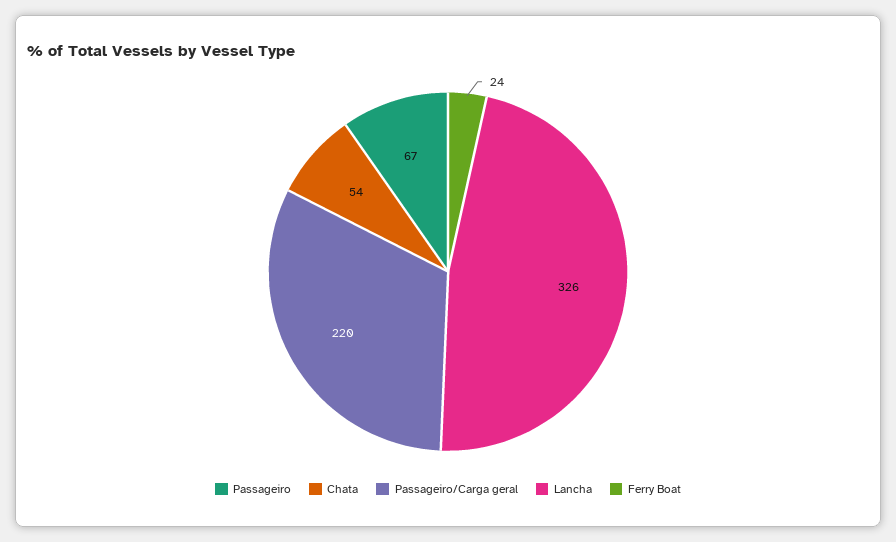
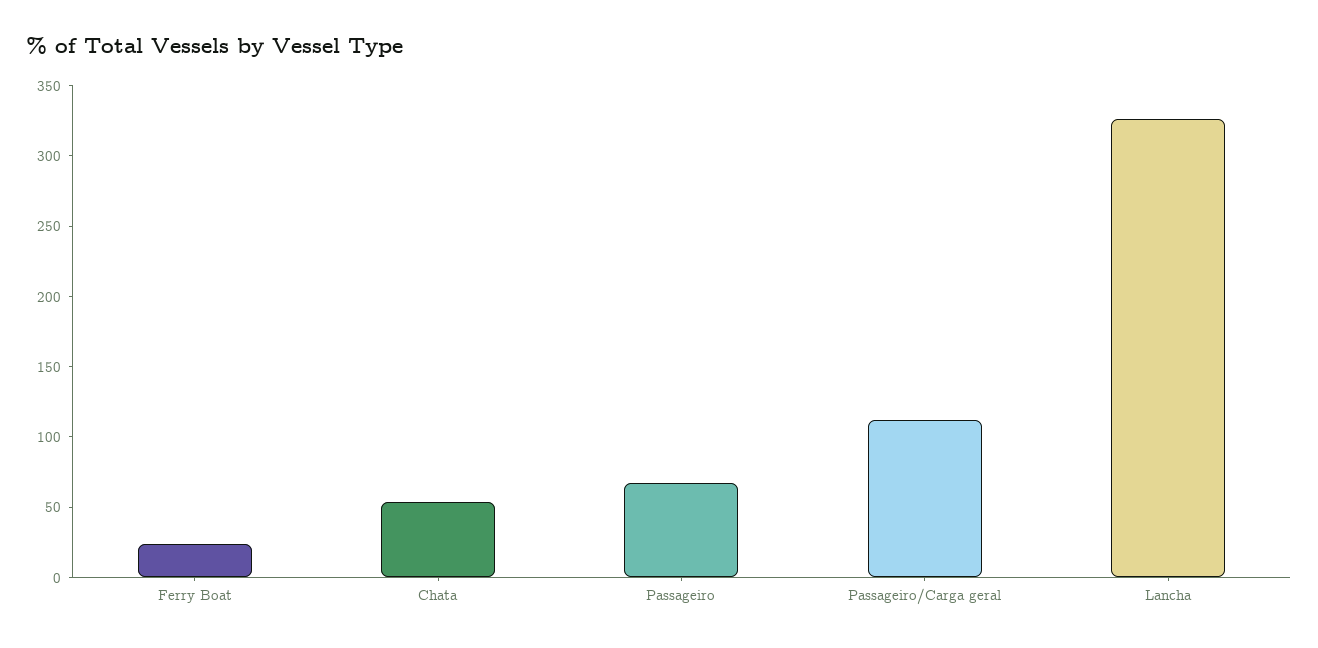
Passageiro/Carga geral: 220 -> 110

